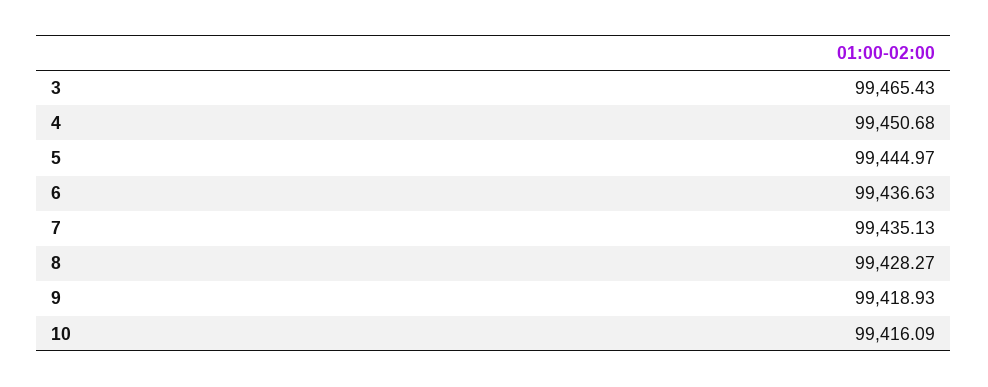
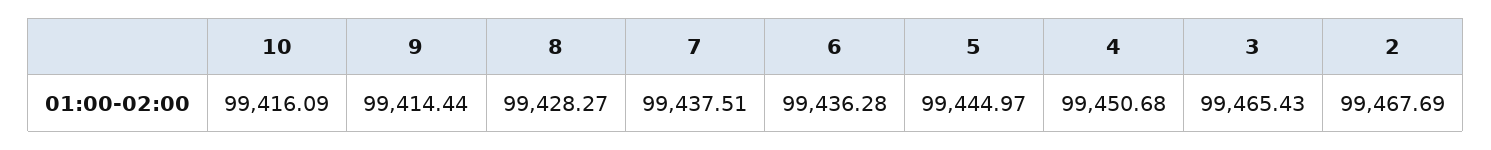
6: 99436.63 -> 99436.28
7: 99435.13 -> 99437.51
9: 99418.93 -> 99414.44
2: none -> 99467.69

